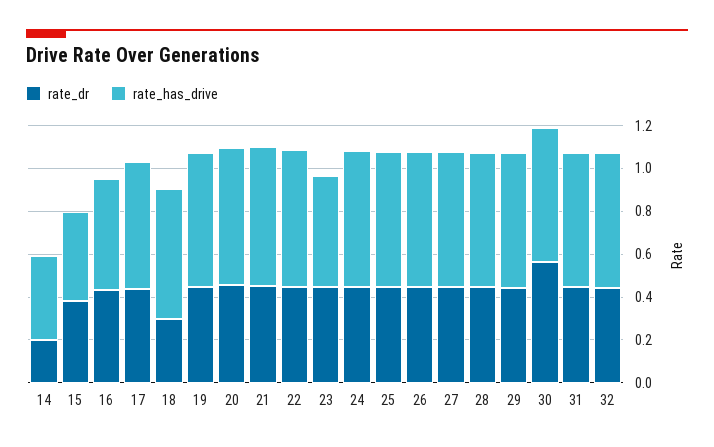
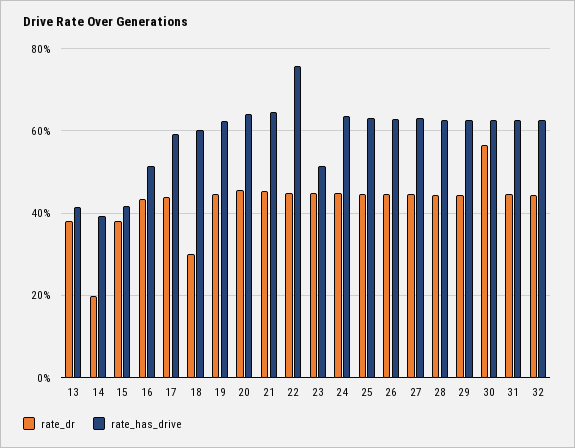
rate_has_drive, 22: 0.65 -> 0.76
rate_dr, 13: none -> 0.38
rate_has_drive, 13: none -> 0.42

